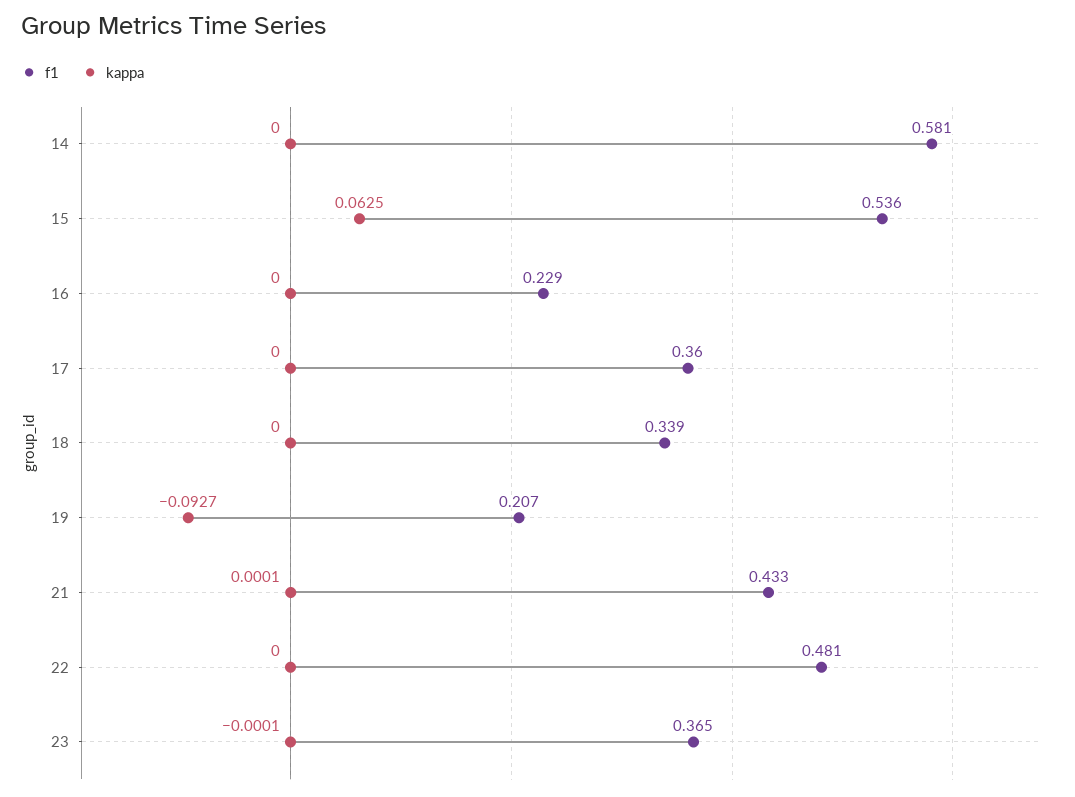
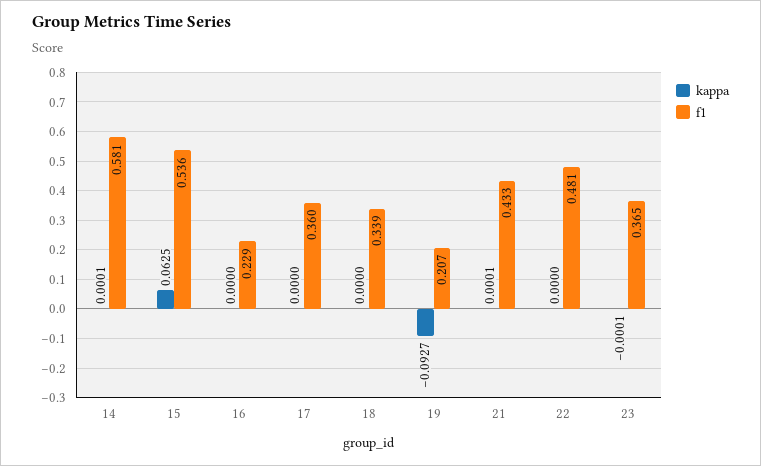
kappa, 14: 0 -> 0.0001

